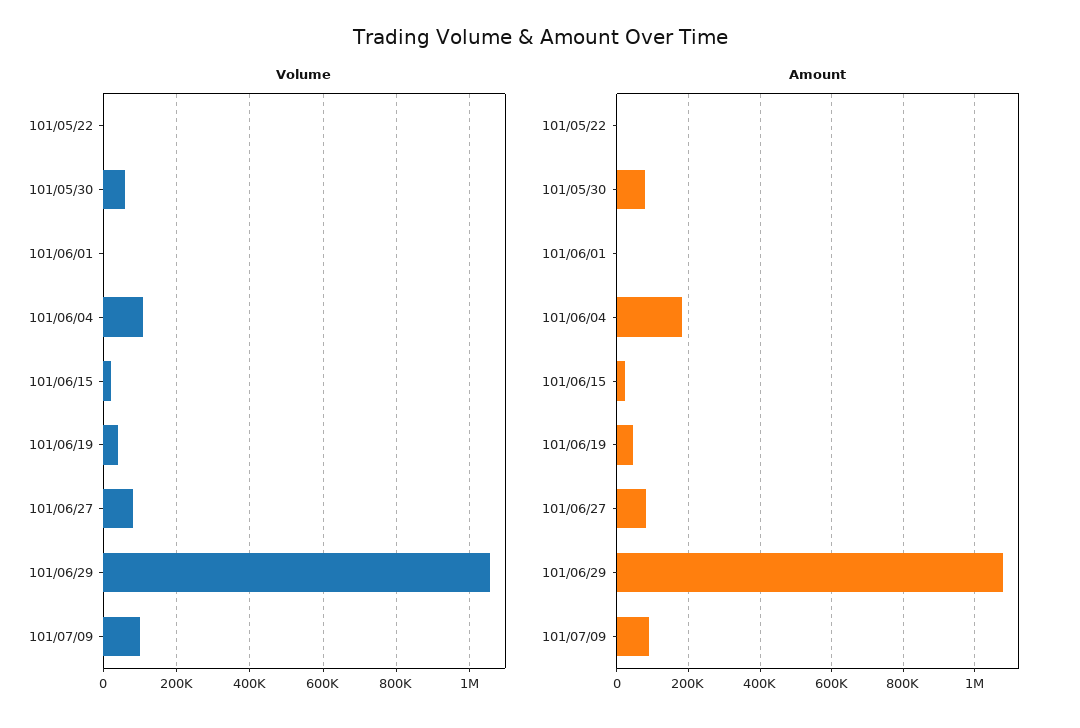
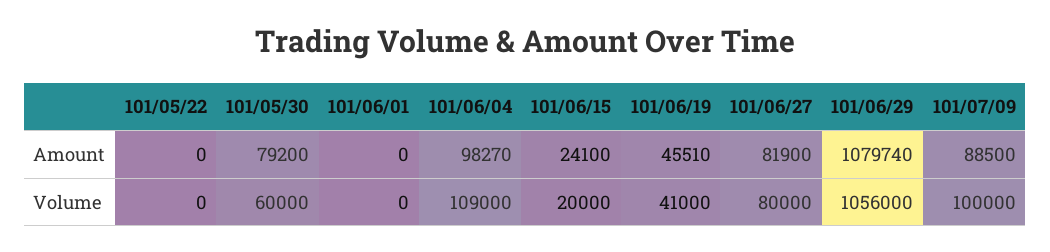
Amount, 101/06/04: 180000 -> 98270

